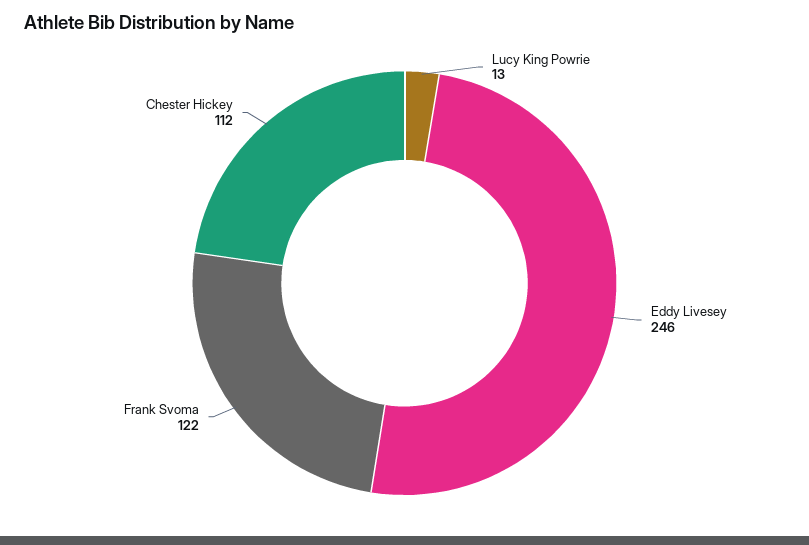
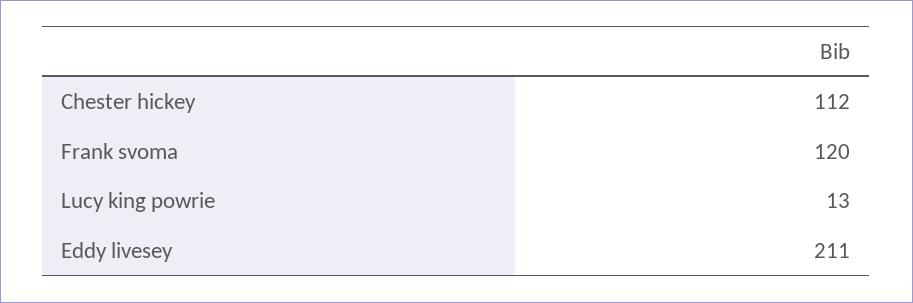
Eddy Livesey: 246 -> 211
Frank Svoma: 122 -> 120

